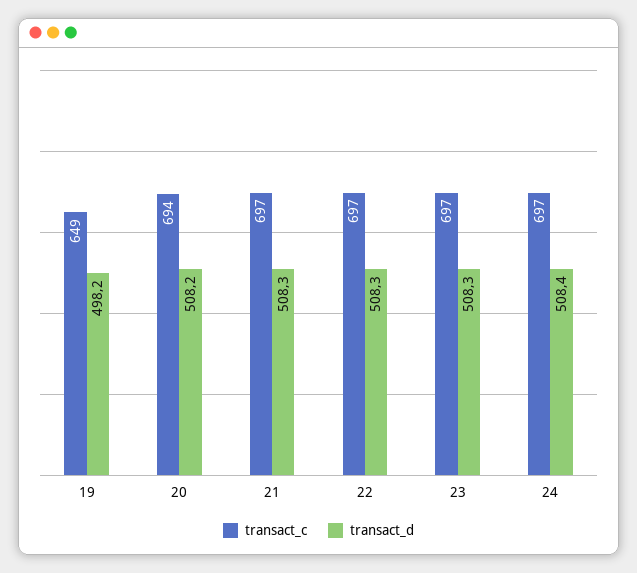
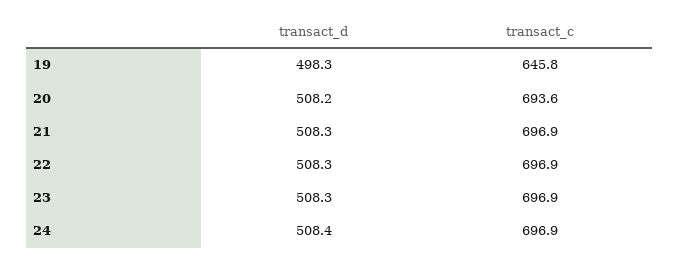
transact_c, 19: 649 -> 645.8
transact_d, 19: 498.2 -> 498.3

